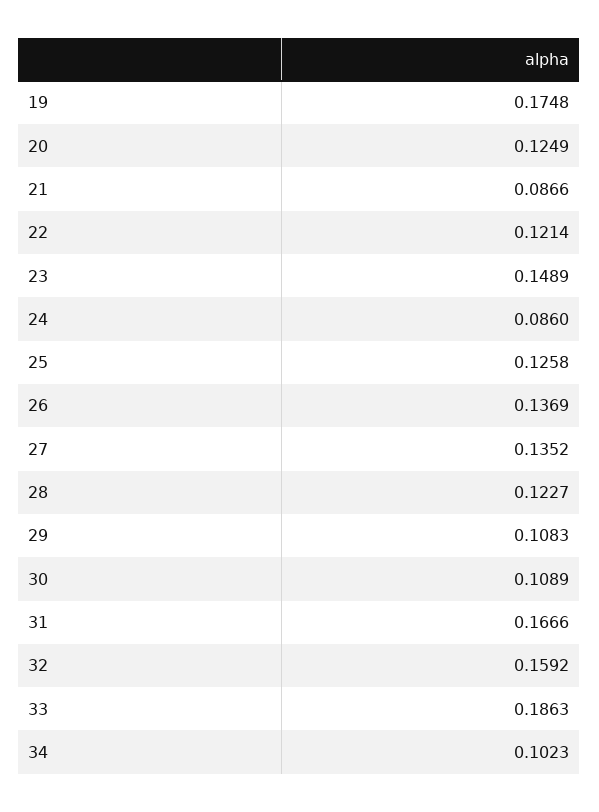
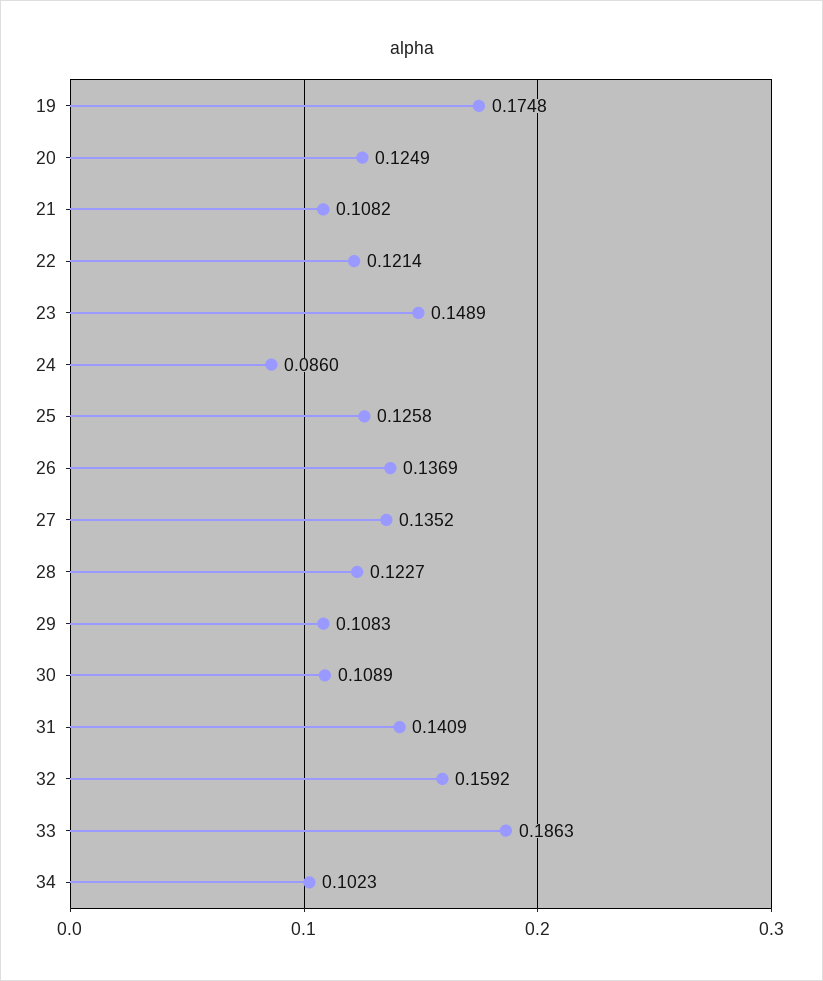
21: 0.0866 -> 0.1082
31: 0.1666 -> 0.1409

